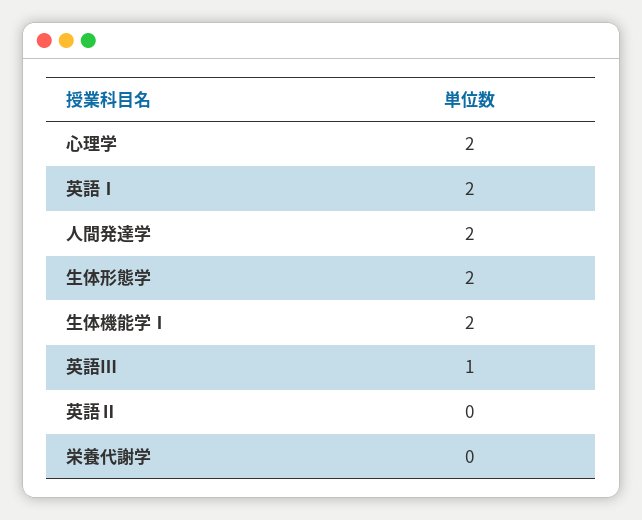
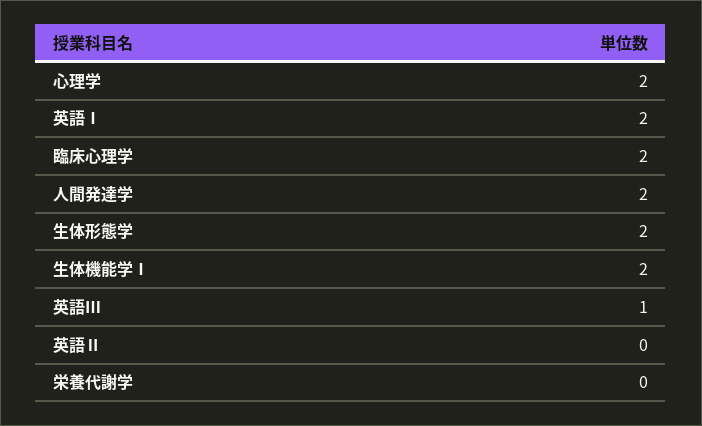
臨床心理学: none -> 2

